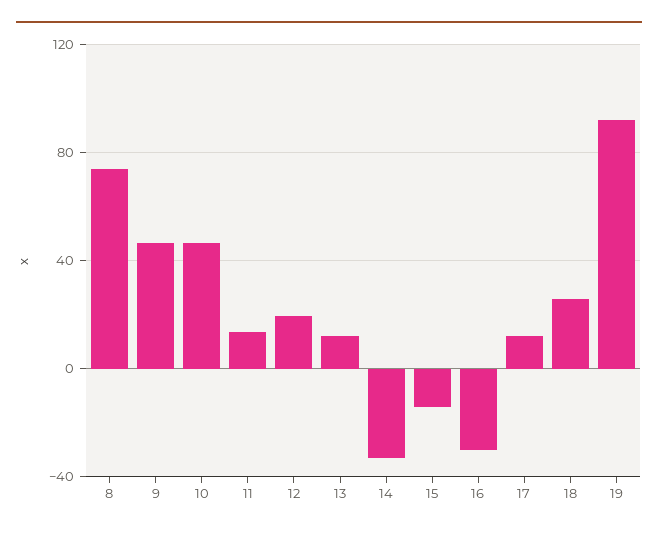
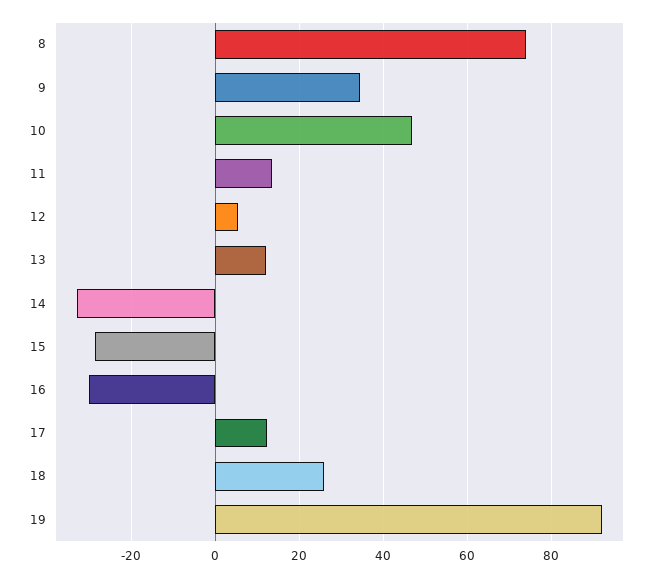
9: 45 -> 34
12: 20 -> 6
15: -15 -> -28

